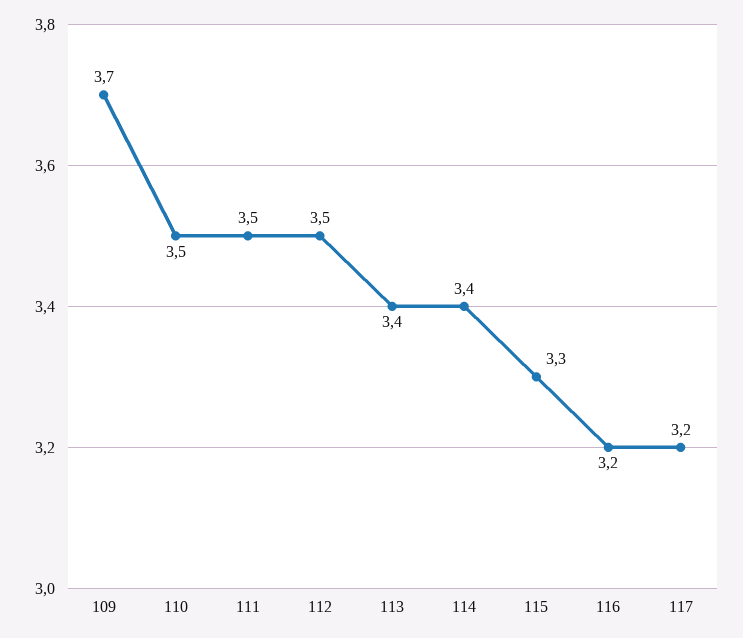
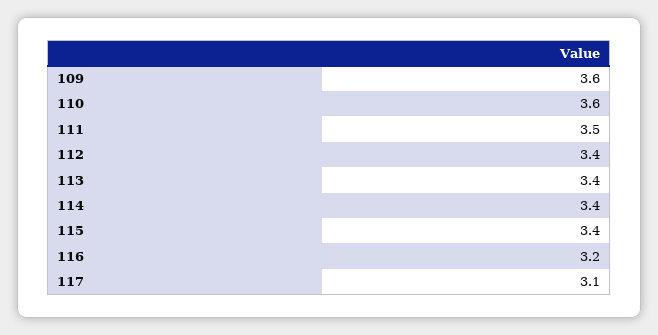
109: 3.7 -> 3.6
110: 3.5 -> 3.6
112: 3.5 -> 3.4
115: 3.3 -> 3.4
117: 3.2 -> 3.1

